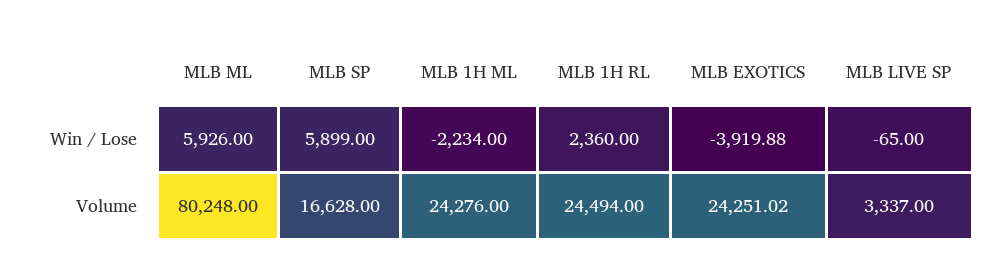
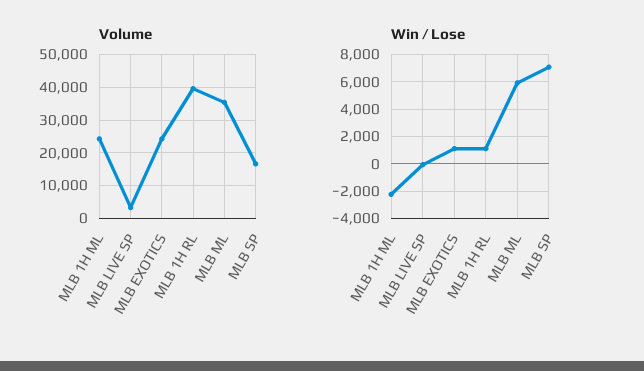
Win / Lose, MLB SP: 5899 -> 7000
Win / Lose, MLB 1H RL: 2360 -> 1000
Win / Lose, MLB EXOTICS: -3919.88 -> 1000
Volume, MLB ML: 80248 -> 36000
Volume, MLB 1H RL: 24494 -> 40000

